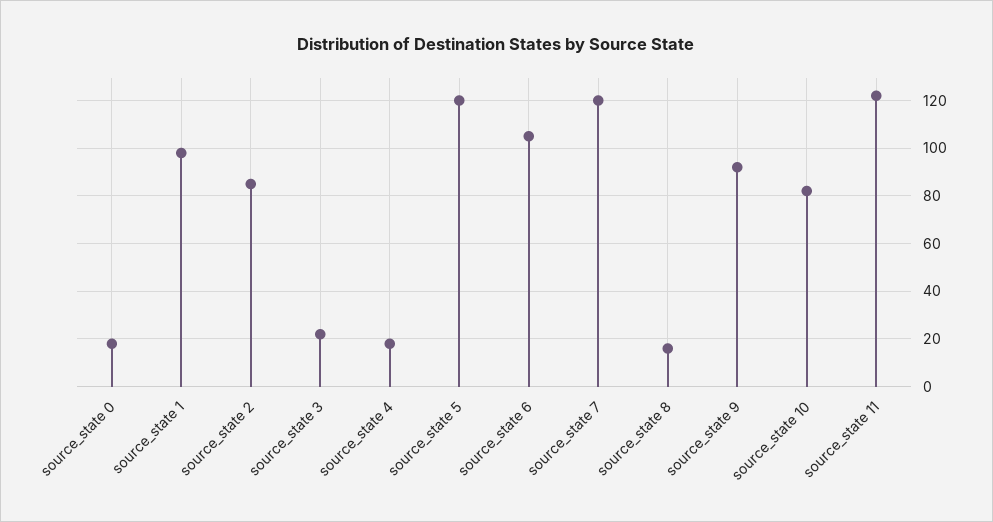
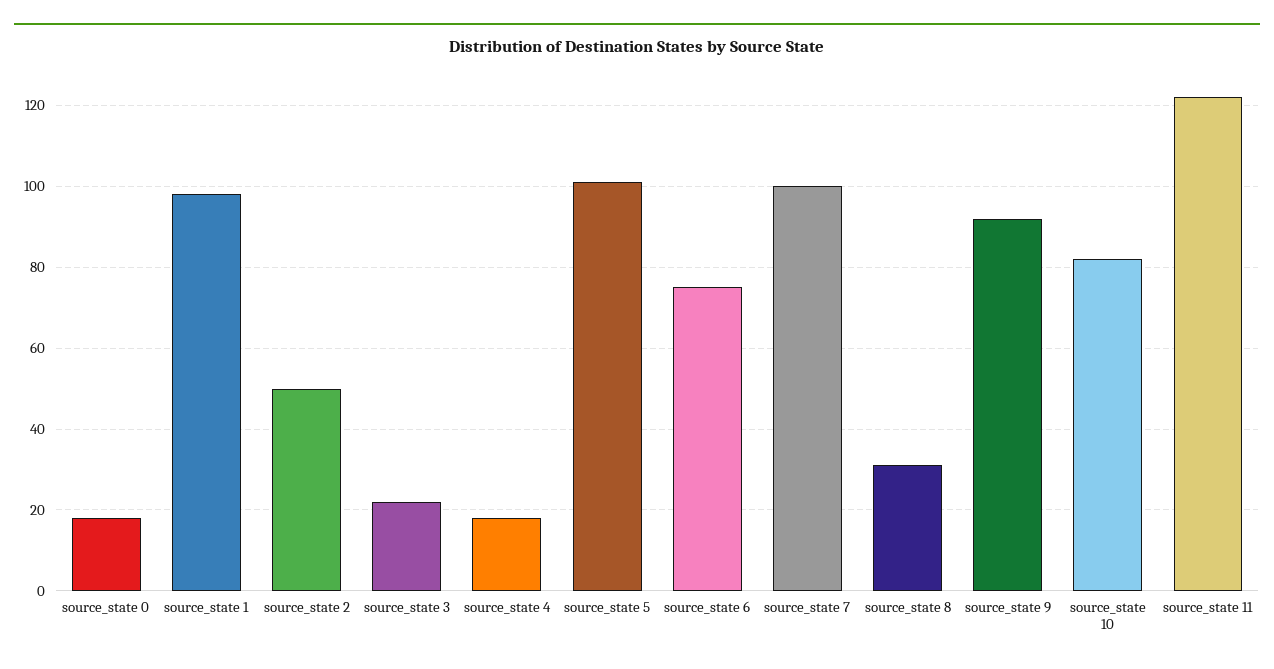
source_state 2: 85 -> 50
source_state 5: 120 -> 100
source_state 6: 105 -> 75
source_state 7: 120 -> 100
source_state 8: 15 -> 30

